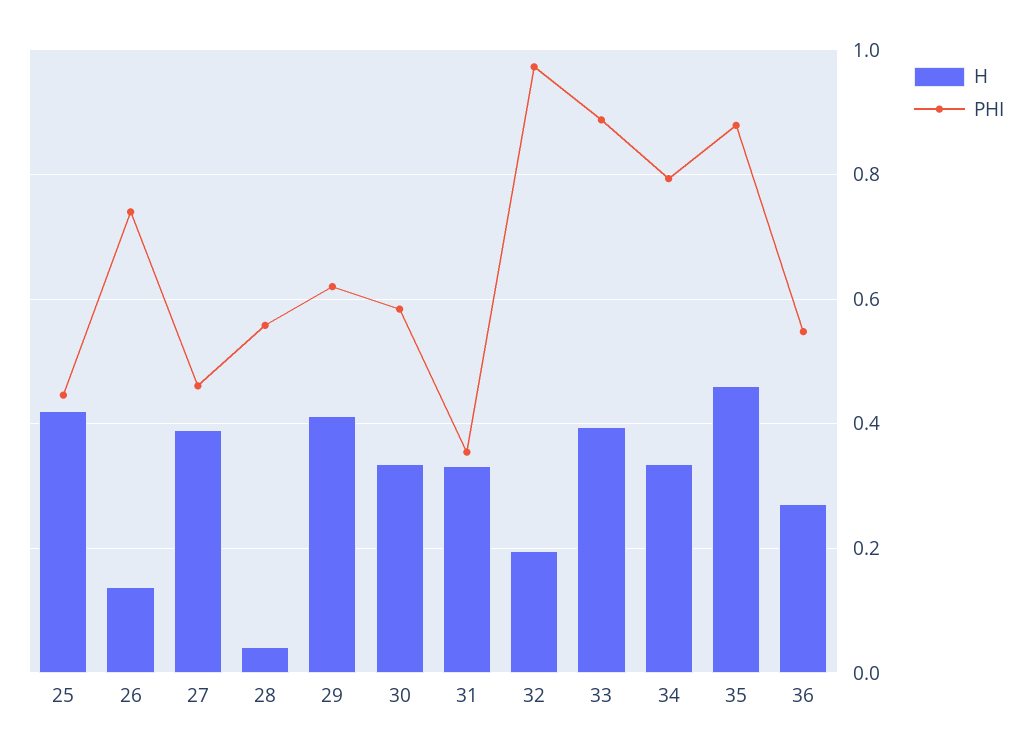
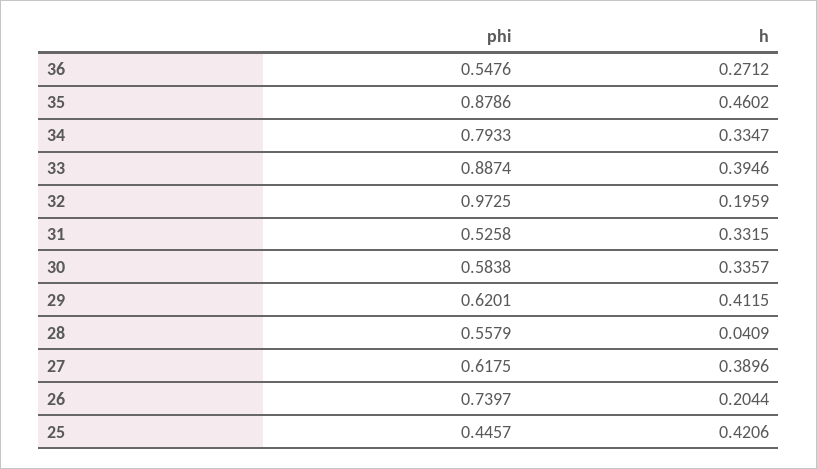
H, 26: 0.14 -> 0.2044
PHI, 27: 0.46 -> 0.6175
PHI, 31: 0.36 -> 0.5258

